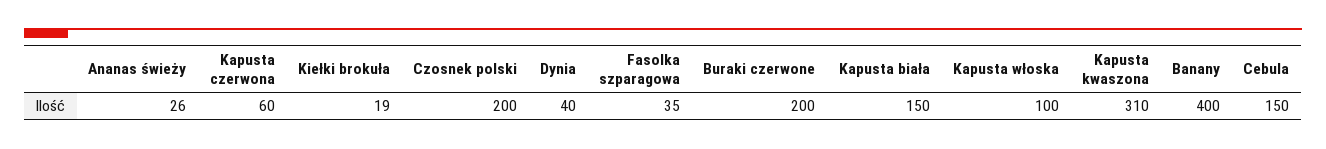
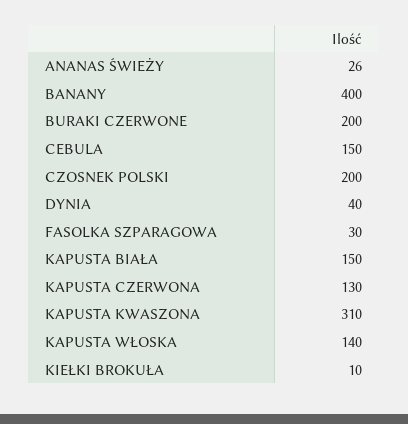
Kapusta czerwona: 60 -> 130
Kiełki brokuła: 19 -> 10
Fasolka szparagowa: 35 -> 30
Kapusta włoska: 100 -> 140

